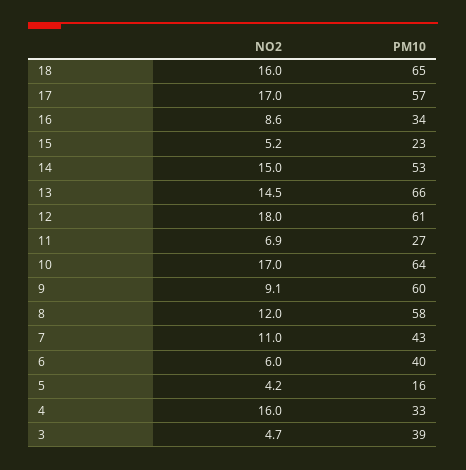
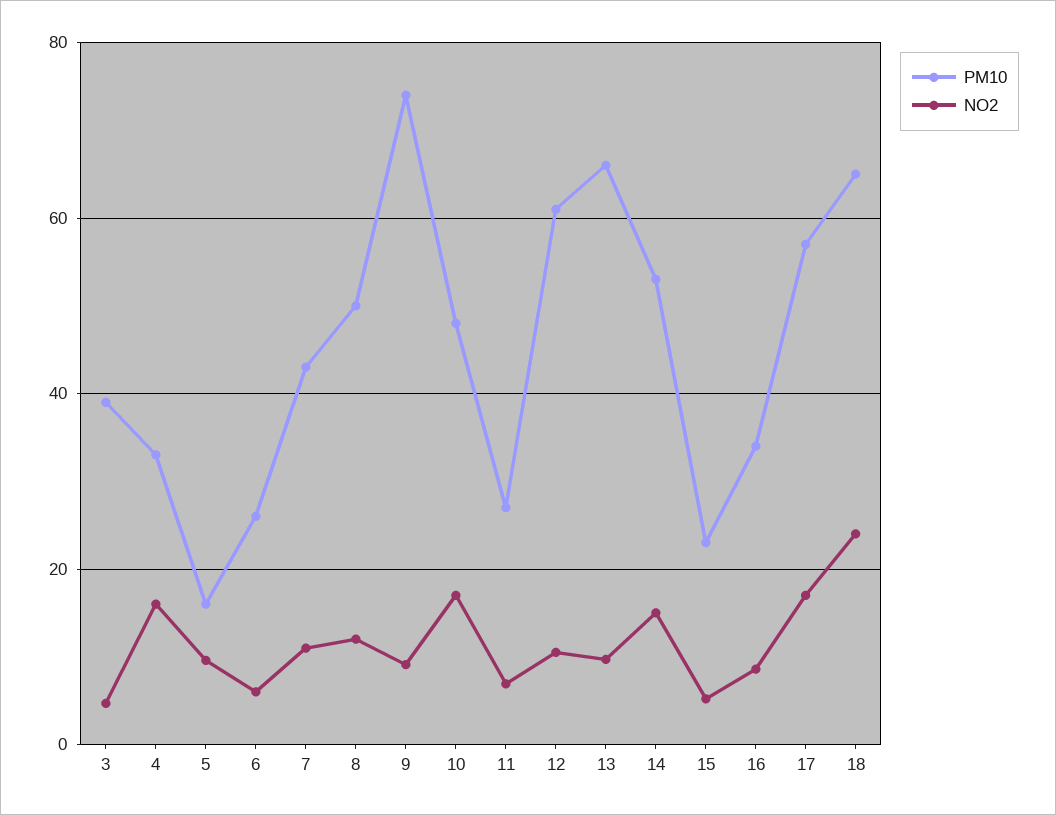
NO2, 18: 16 -> 24
NO2, 13: 14.5 -> 10
NO2, 12: 18 -> 10
PM10, 10: 64 -> 48
PM10, 9: 60 -> 74
PM10, 8: 58 -> 50
PM10, 6: 40 -> 26
NO2, 5: 4.2 -> 10

